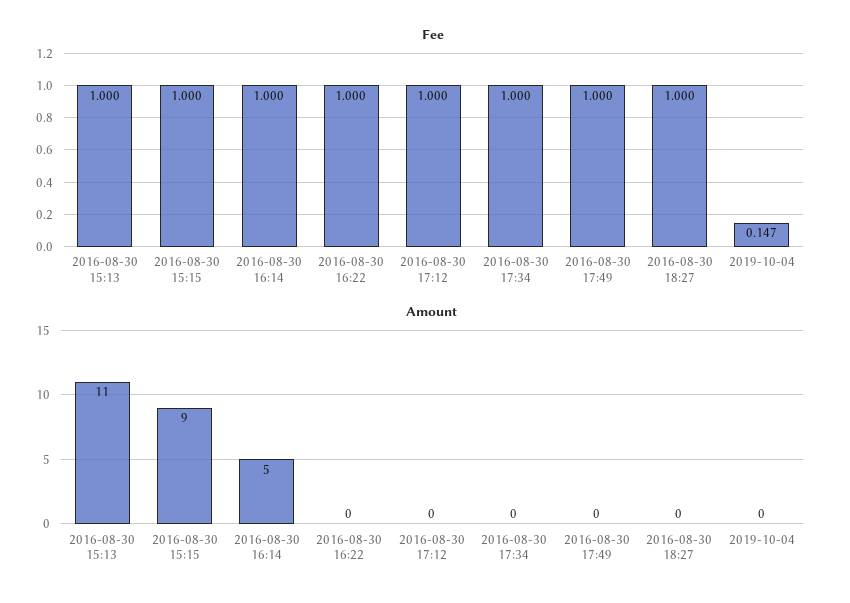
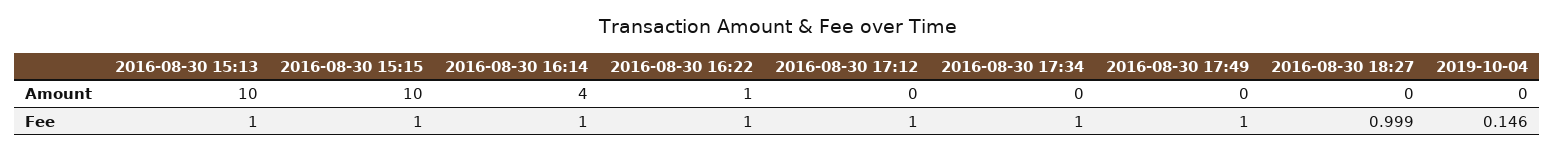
Fee, 2016-08-30 18:27: 1 -> 0.999
Fee, 2019-10-04: 0.147 -> 0.146
Amount, 2016-08-30 15:13: 11 -> 10
Amount, 2016-08-30 15:15: 9 -> 10
Amount, 2016-08-30 16:14: 5 -> 4
Amount, 2016-08-30 16:22: 0 -> 1

